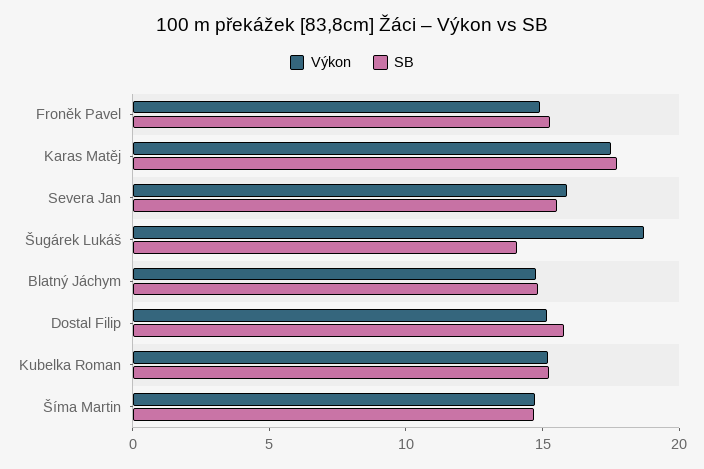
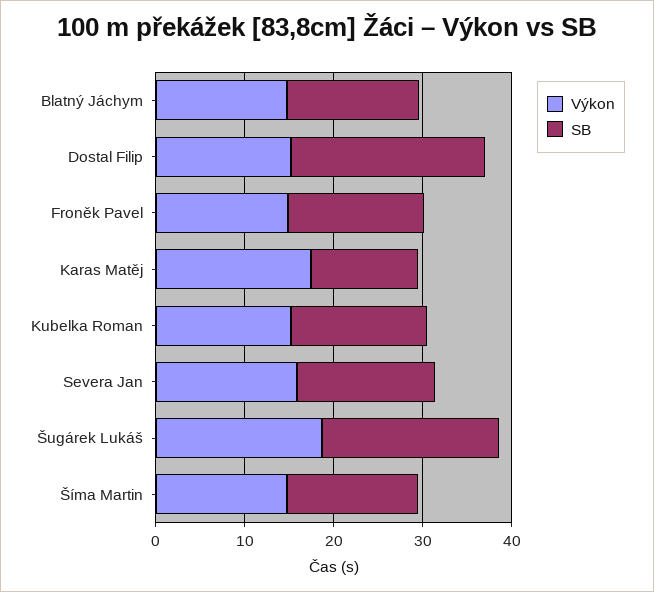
SB, Karas Matěj: 18 -> 12
SB, Šugárek Lukáš: 14 -> 20
SB, Dostal Filip: 16 -> 22

